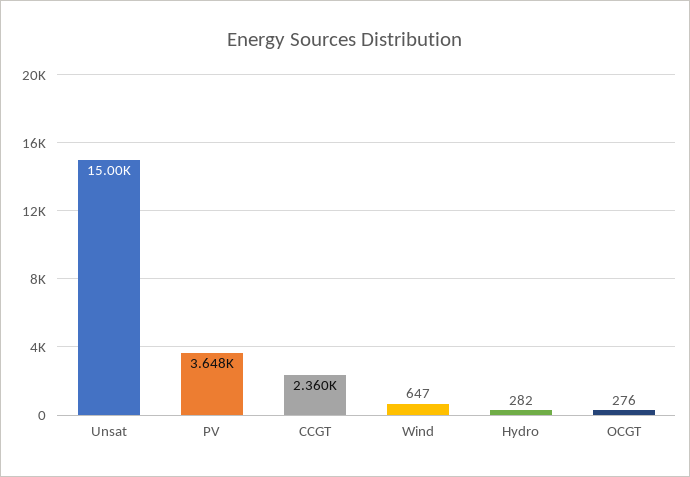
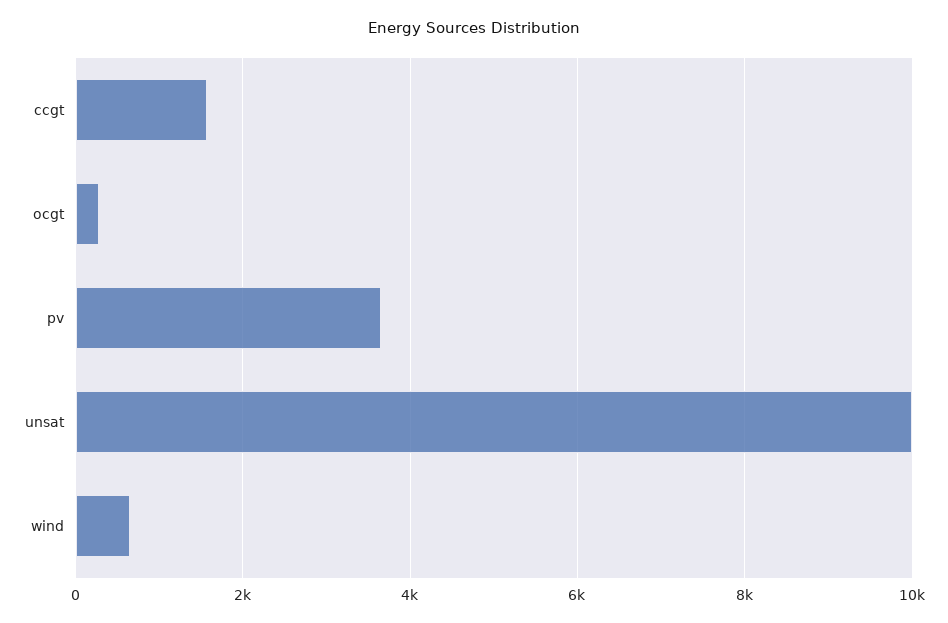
Unsat: 15000 -> 10000
CCGT: 2360 -> 1600
Hydro: 282 -> none

